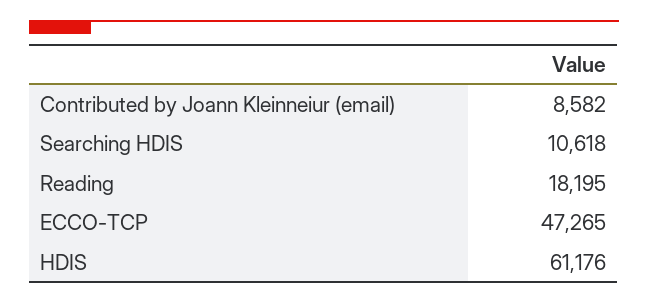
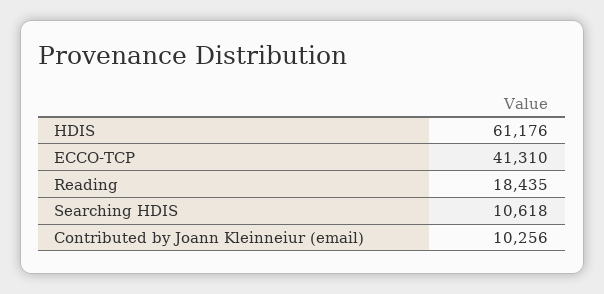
Contributed by Joann Kleinneiur (email): 8582 -> 10256
Reading: 18195 -> 18435
ECCO-TCP: 47265 -> 41310

